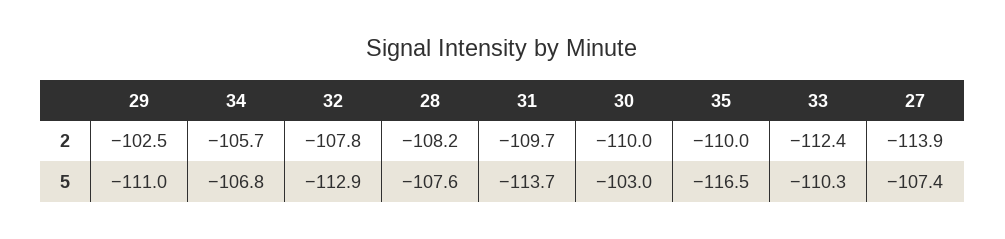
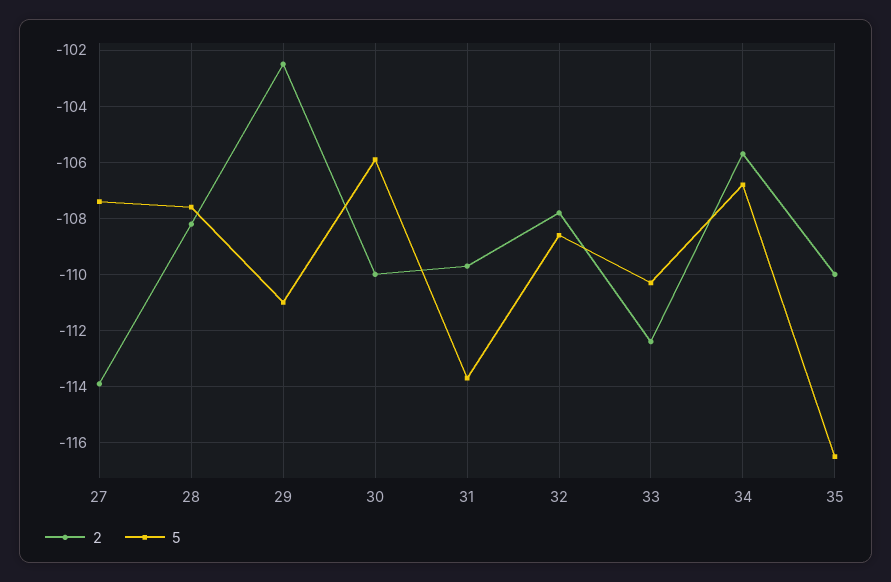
5, 32: -112.9 -> -108.5
5, 30: -103 -> -106

